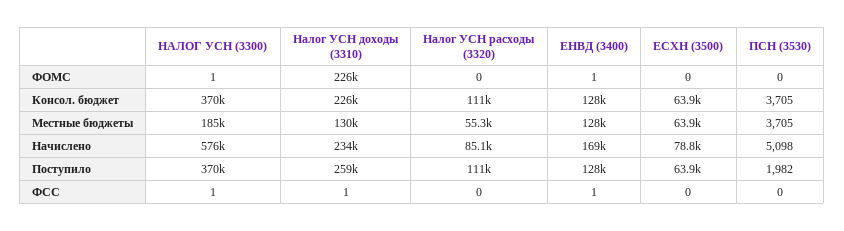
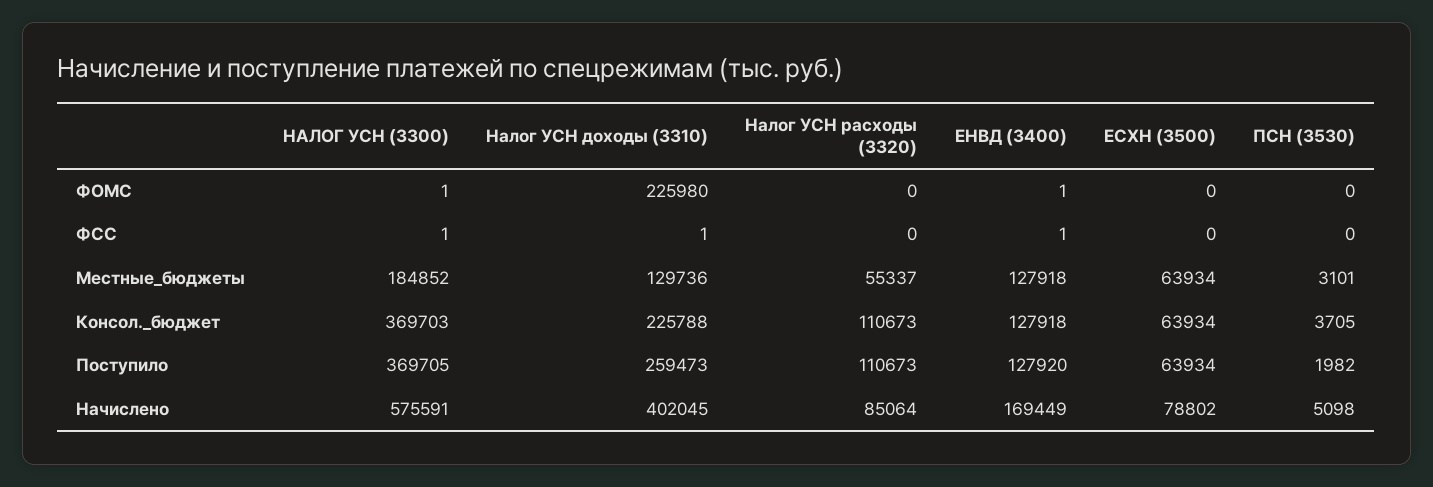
ПСН (3530), Местные бюджеты: 3705 -> 3101
Налог УСН доходы (3310), Начислено: 234000 -> 402045

